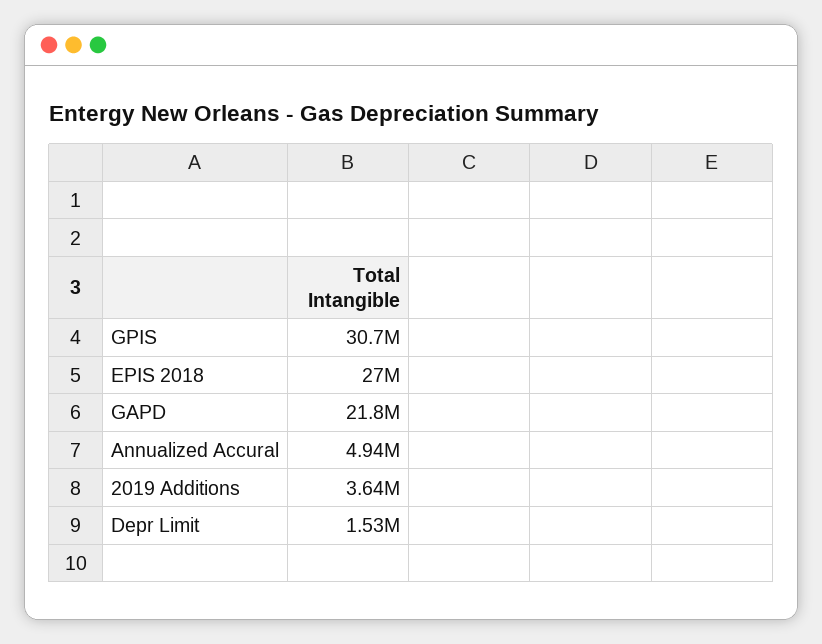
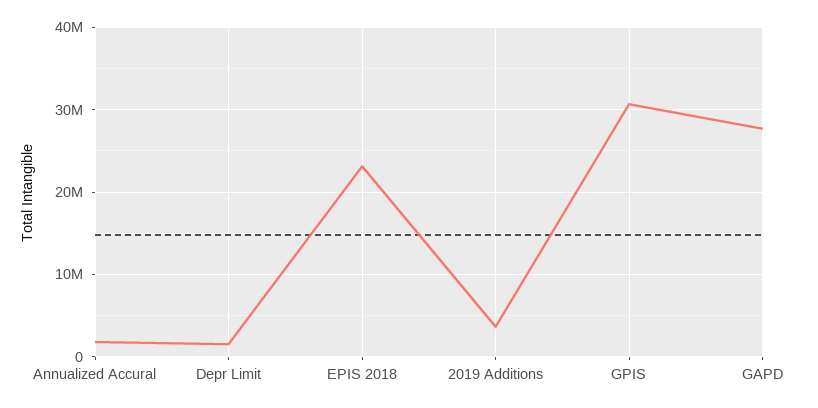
EPIS 2018: 27000000 -> 23000000
GAPD: 21800000 -> 28000000
Annualized Accural: 4940000 -> 2000000

